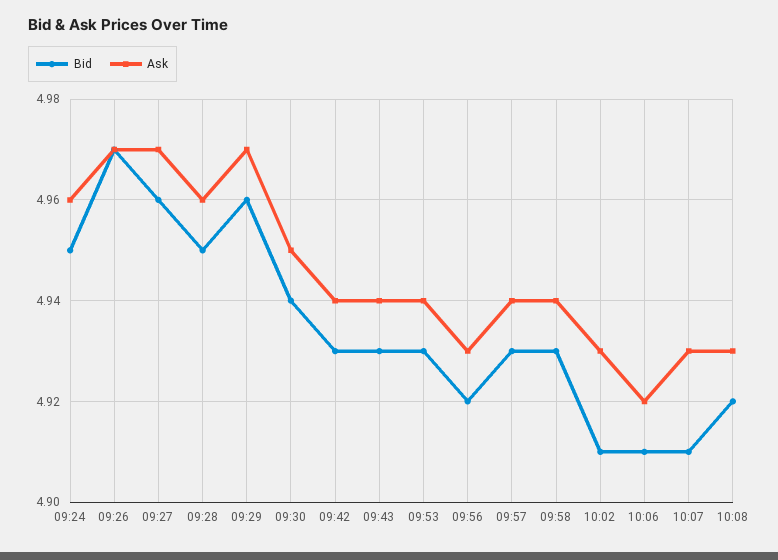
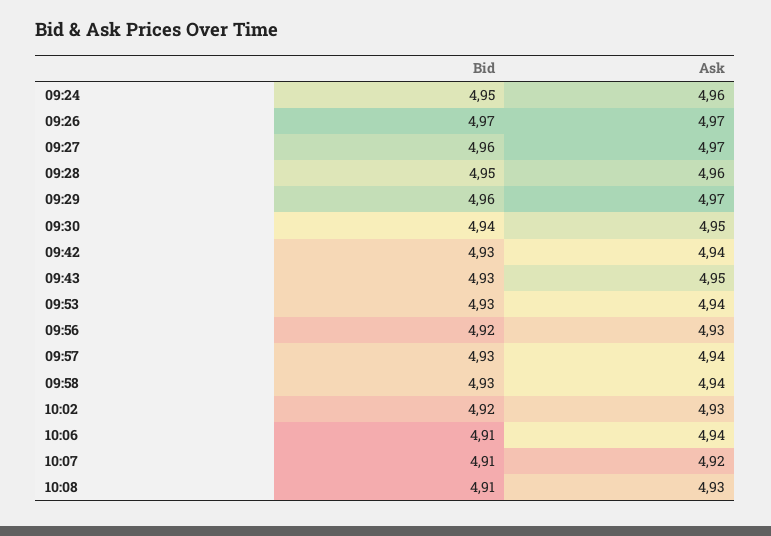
Ask, 09:43: 4.94 -> 4.95
Bid, 10:02: 4.91 -> 4.92
Ask, 10:06: 4.92 -> 4.94
Ask, 10:07: 4.93 -> 4.92
Bid, 10:08: 4.92 -> 4.91

